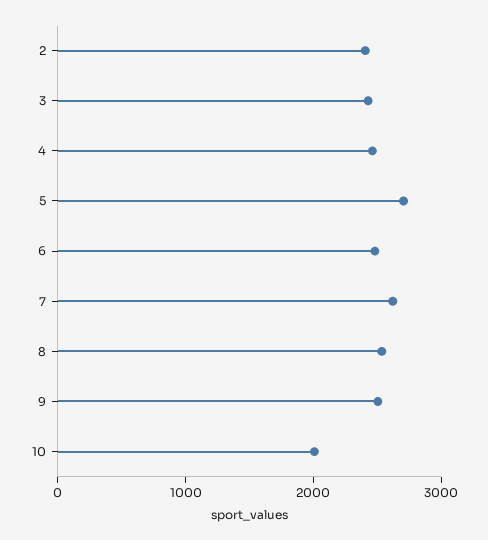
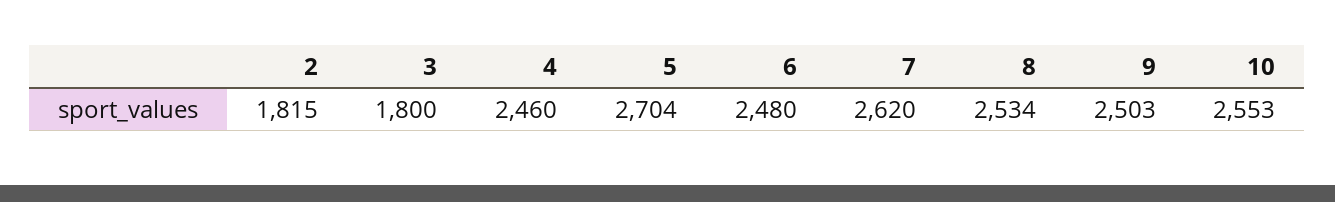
2: 2400 -> 1815
3: 2400 -> 1800
10: 2000 -> 2553

